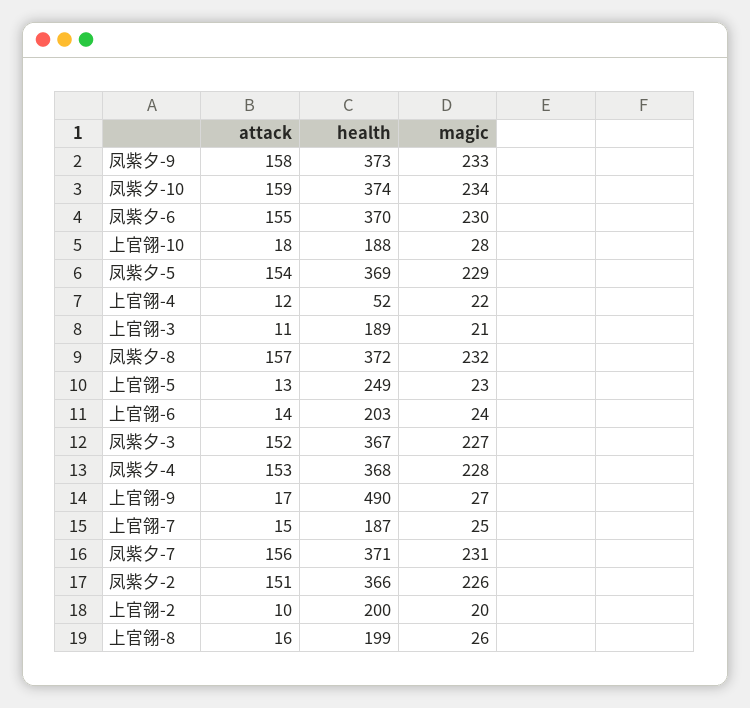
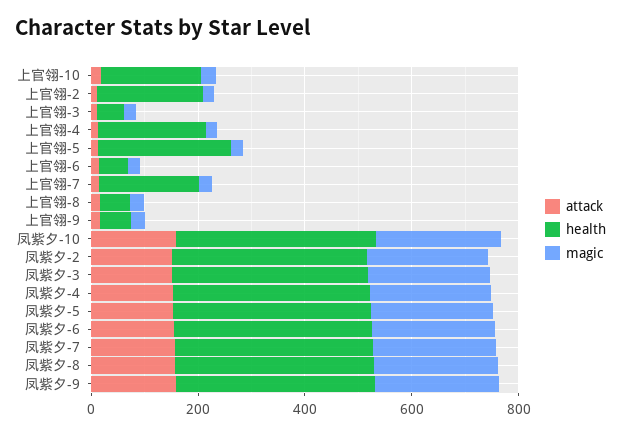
health, 上官翎-4: 52 -> 200
health, 上官翎-3: 189 -> 50
health, 上官翎-6: 203 -> 50
health, 上官翎-9: 490 -> 50
health, 上官翎-8: 199 -> 50

